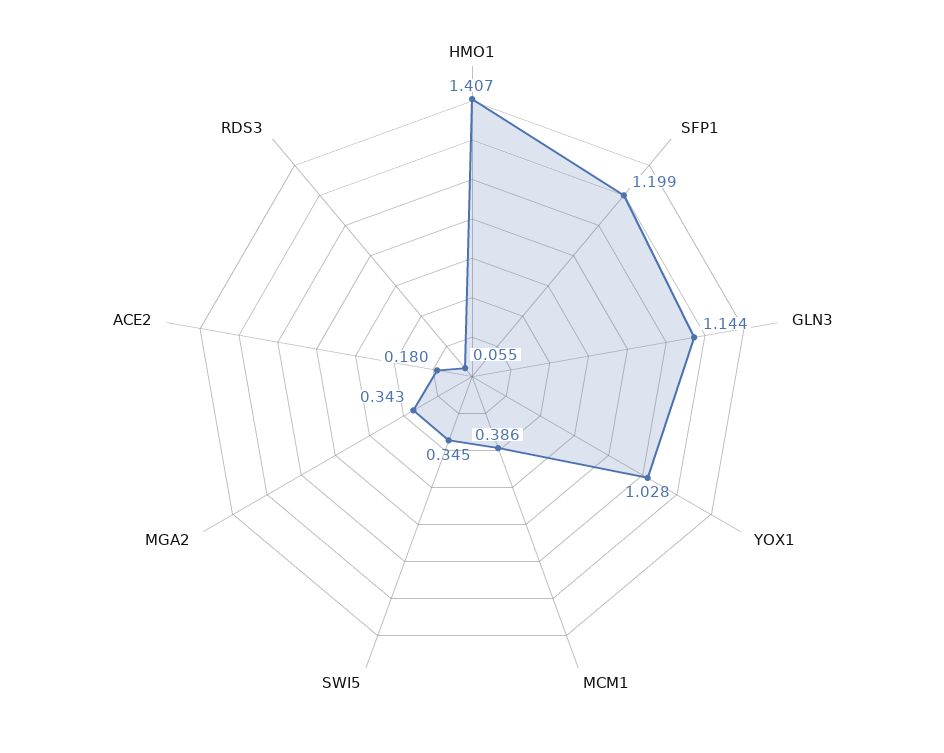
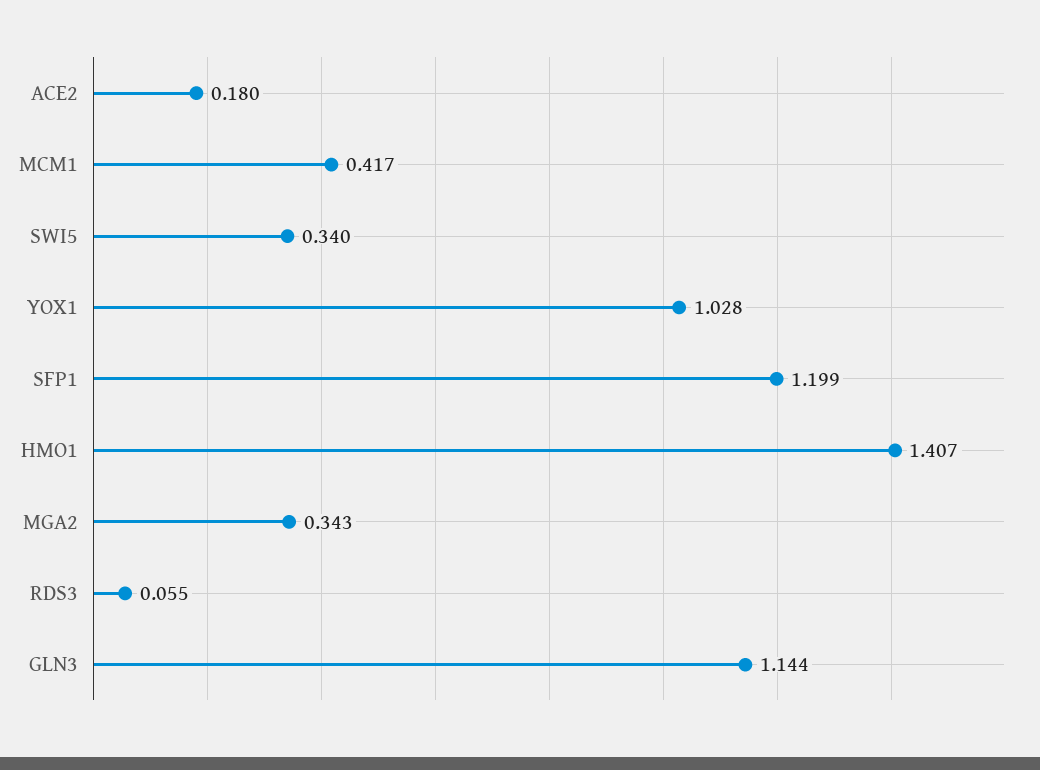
MCM1: 0.386 -> 0.417
SWI5: 0.345 -> 0.34

